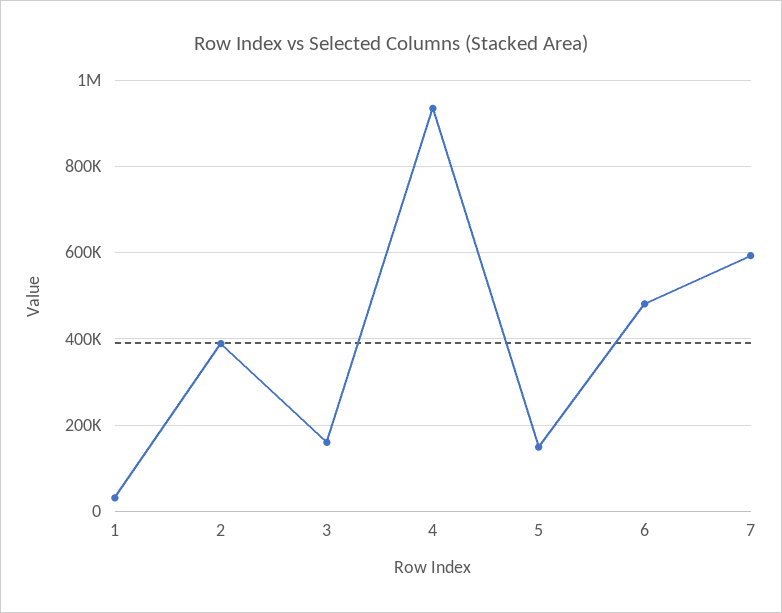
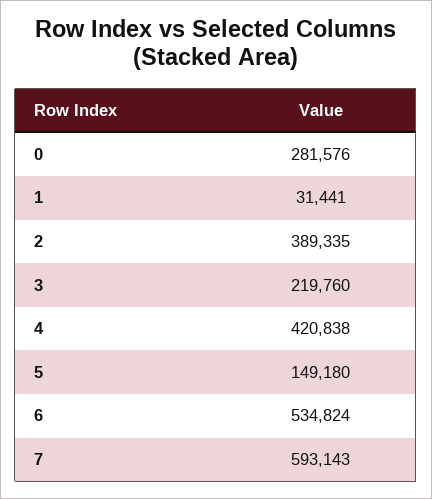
3: 160000 -> 219760
4: 940000 -> 420838
6: 480000 -> 534824
0: none -> 281576

